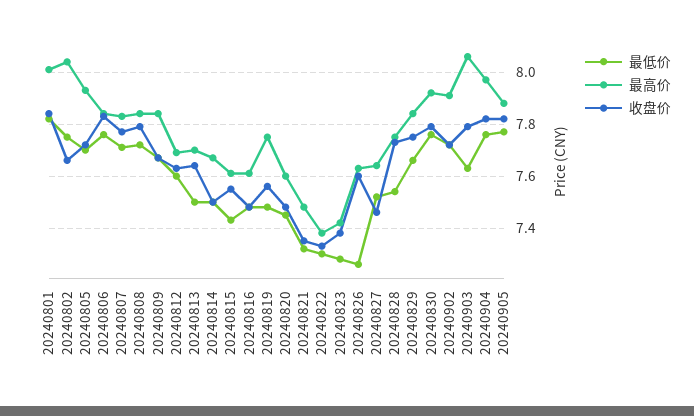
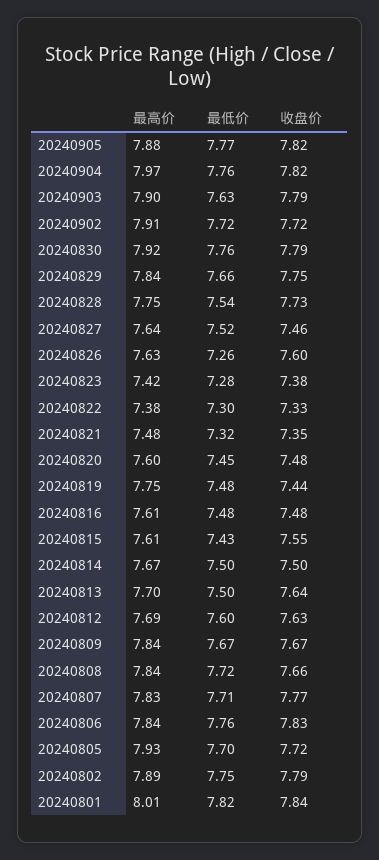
最高价, 20240802: 8.05 -> 7.89
收盘价, 20240802: 7.65 -> 7.79
收盘价, 20240808: 7.8 -> 7.66
收盘价, 20240819: 7.55 -> 7.44
最高价, 20240903: 8.05 -> 7.9

